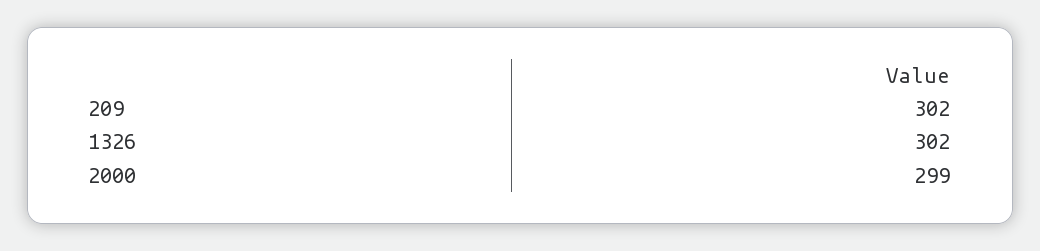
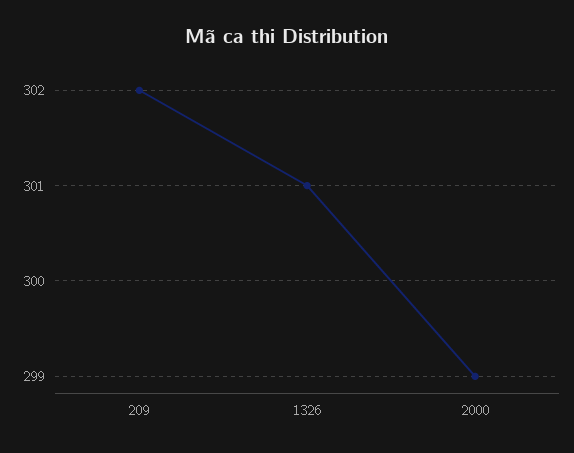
1326: 302 -> 301

